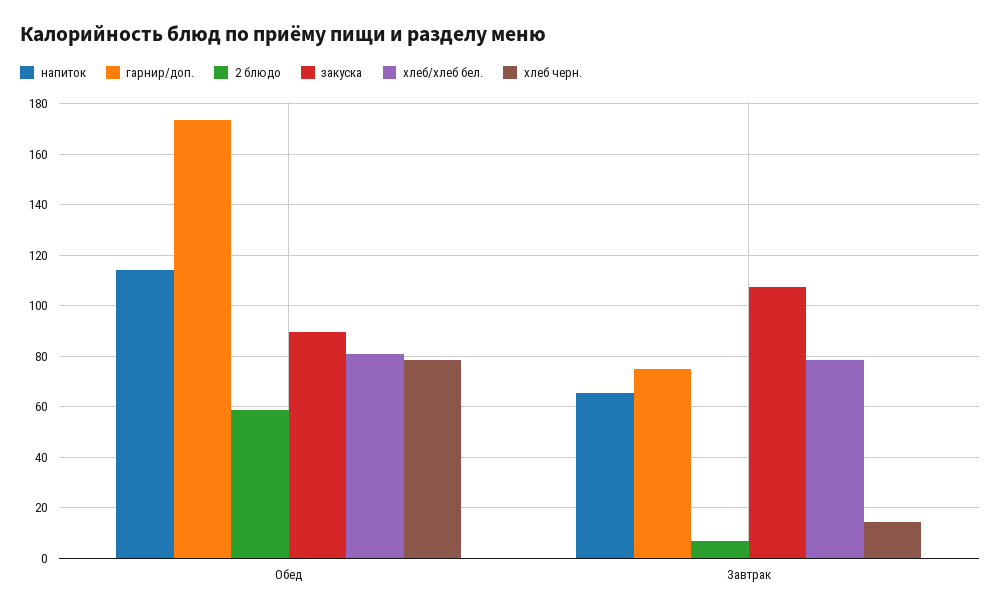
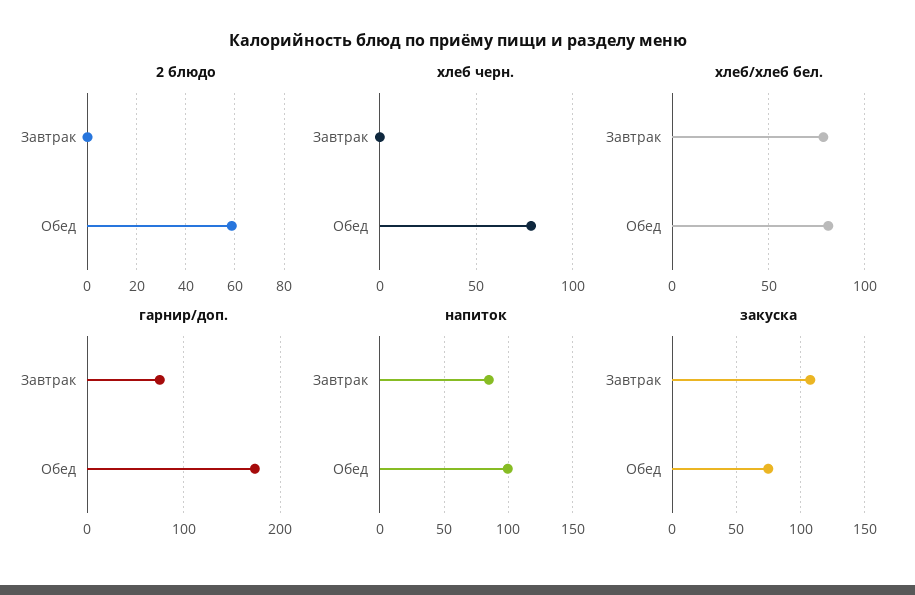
напиток, Обед: 115 -> 100
закуска, Обед: 90 -> 75
напиток, Завтрак: 65 -> 85
2 блюдо, Завтрак: 7.5 -> 0
хлеб черн., Завтрак: 15 -> 0

